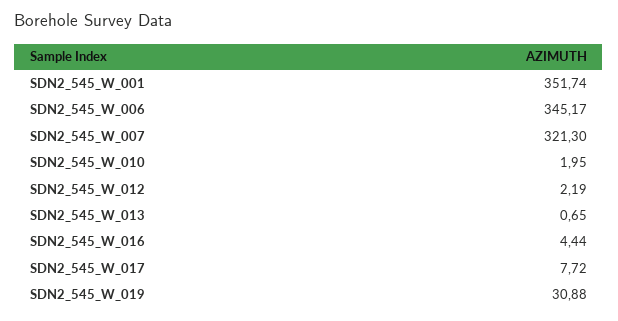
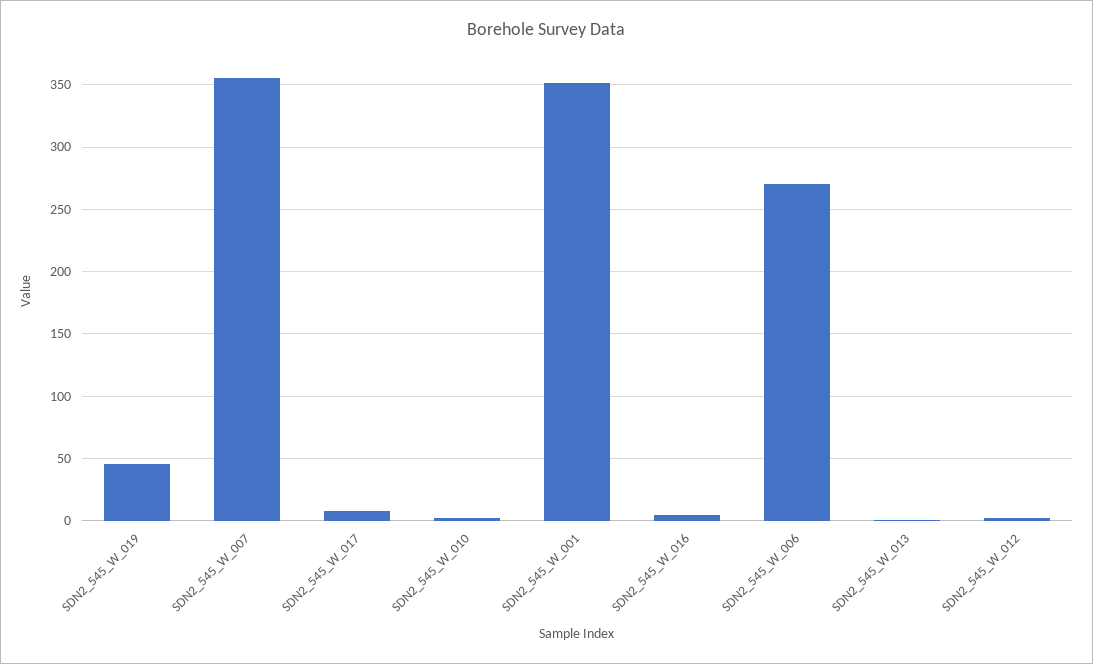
SDN2_545_W_006: 345.17 -> 270
SDN2_545_W_007: 321.3 -> 355
SDN2_545_W_019: 30.88 -> 45

